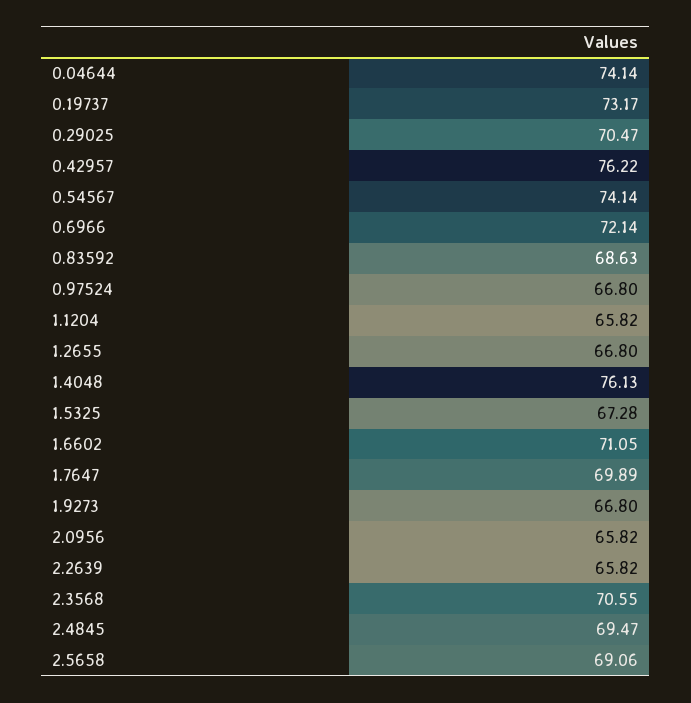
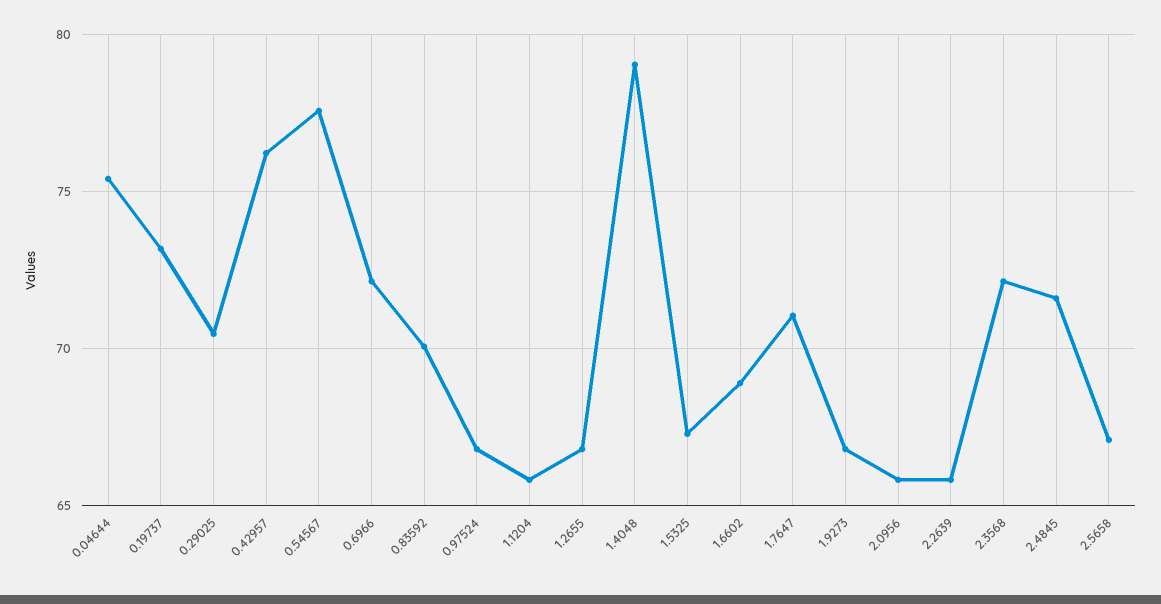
0.04644: 74.14 -> 75.5
0.54567: 74.14 -> 77.5
0.83592: 68.63 -> 70
1.4048: 76.13 -> 79
1.6602: 71.05 -> 69
1.7647: 69.89 -> 71
2.3568: 70.55 -> 72
2.4845: 69.47 -> 71.5
2.5658: 69.06 -> 67

